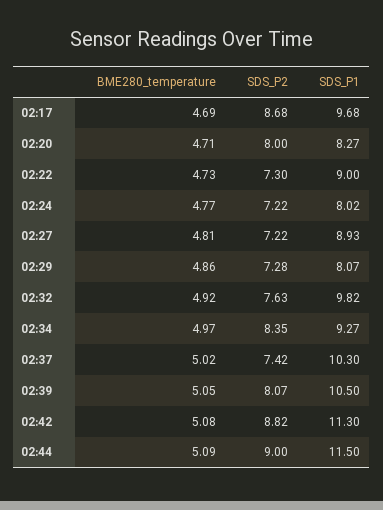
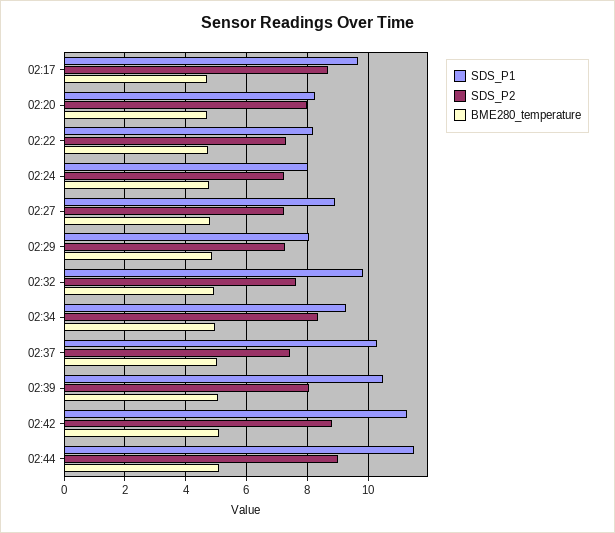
SDS_P1, 02:22: 9 -> 8.2

